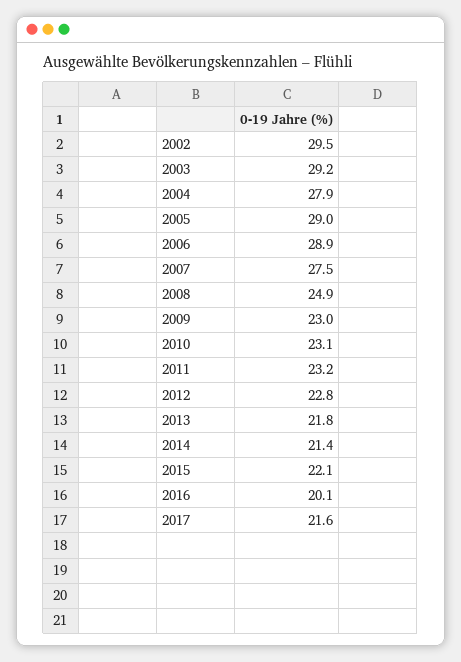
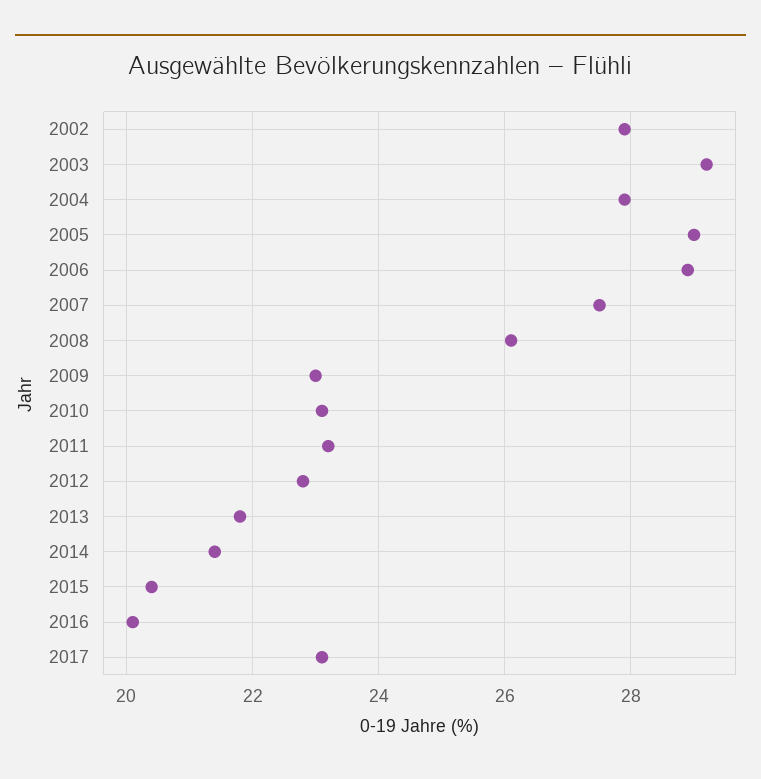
2002: 29.5 -> 28
2008: 24.9 -> 26
2015: 22.1 -> 20.5
2017: 21.6 -> 23

